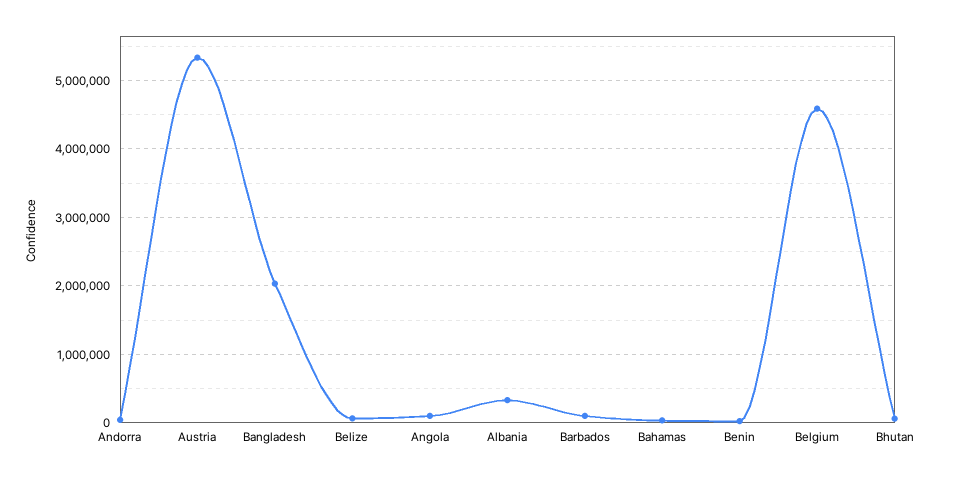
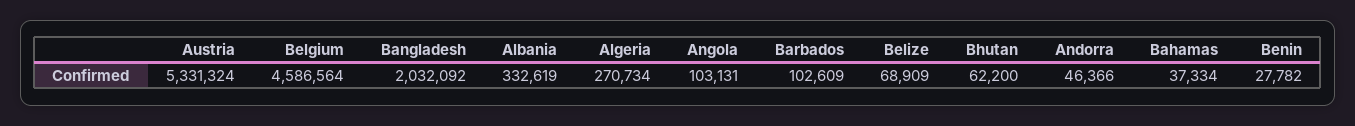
Algeria: none -> 270734

